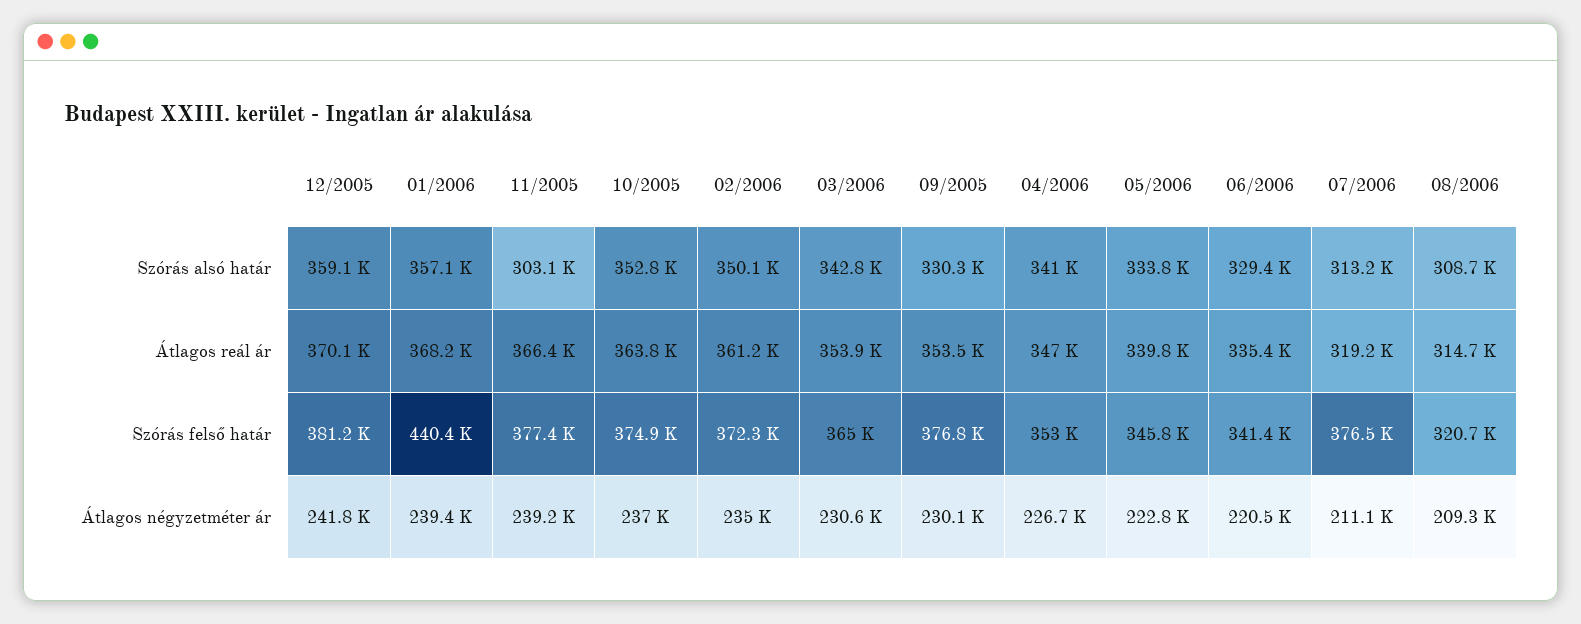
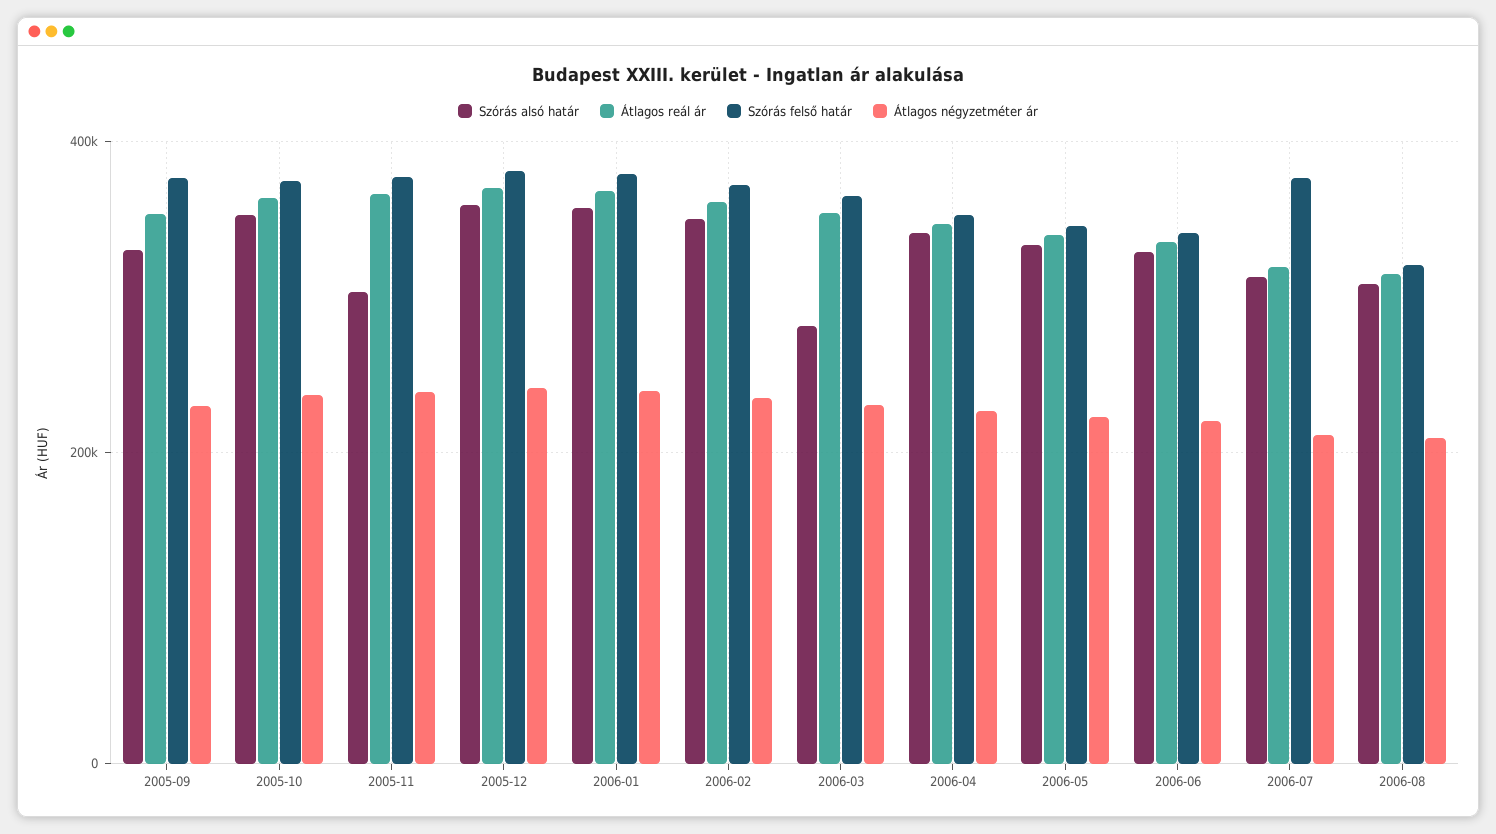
Szórás alsó határ, 03/2006: 342800 -> 280000
Szórás felső határ, 01/2006: 440400 -> 380000

